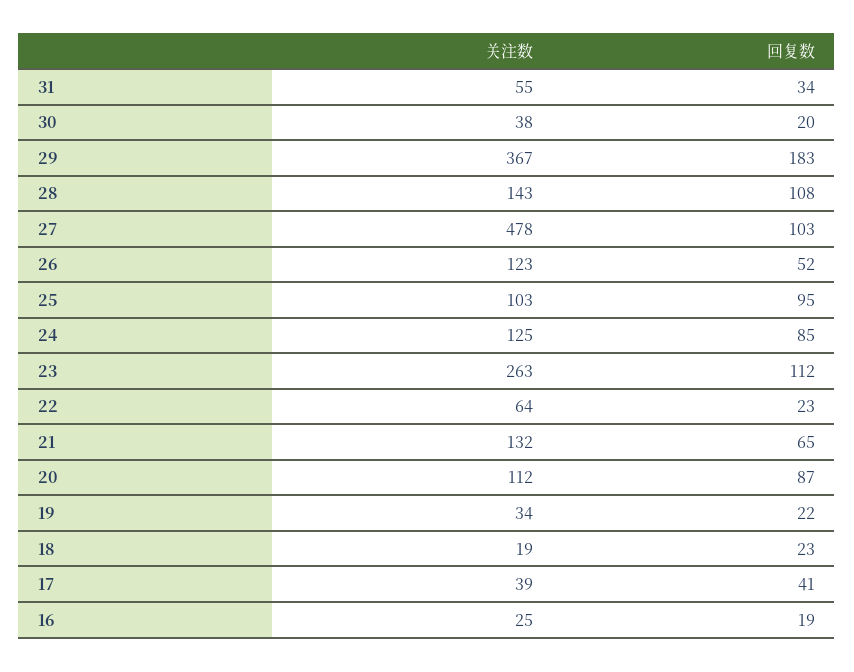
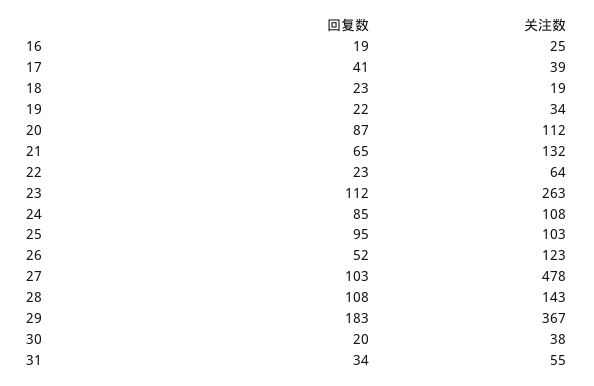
关注数, 24: 125 -> 108

